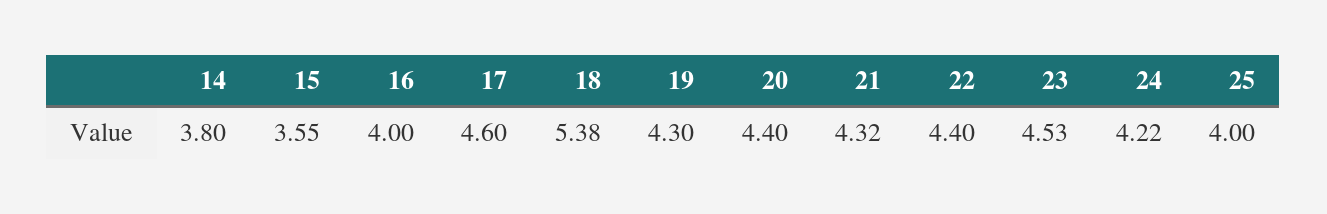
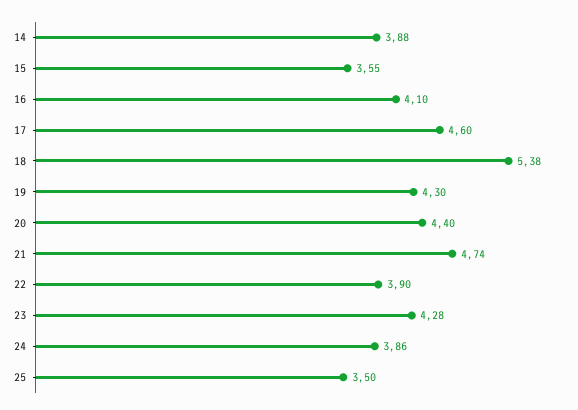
14: 3.8 -> 3.88
16: 4 -> 4.1
21: 4.32 -> 4.74
22: 4.4 -> 3.9
23: 4.53 -> 4.28
24: 4.22 -> 3.86
25: 4 -> 3.5

